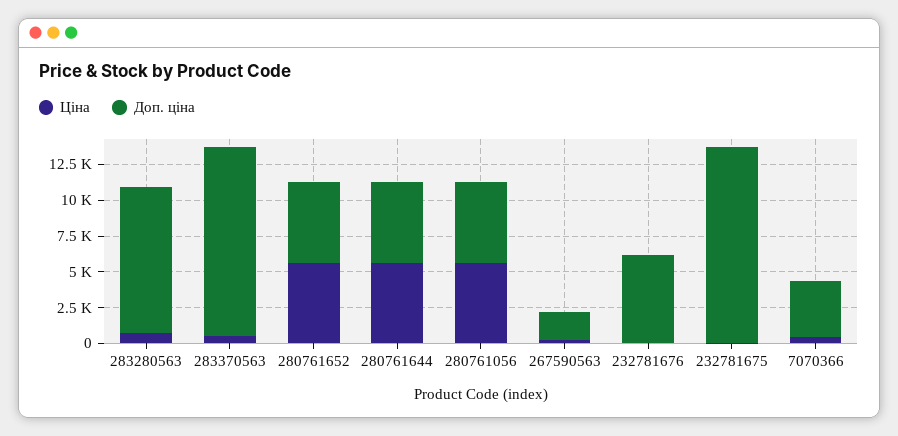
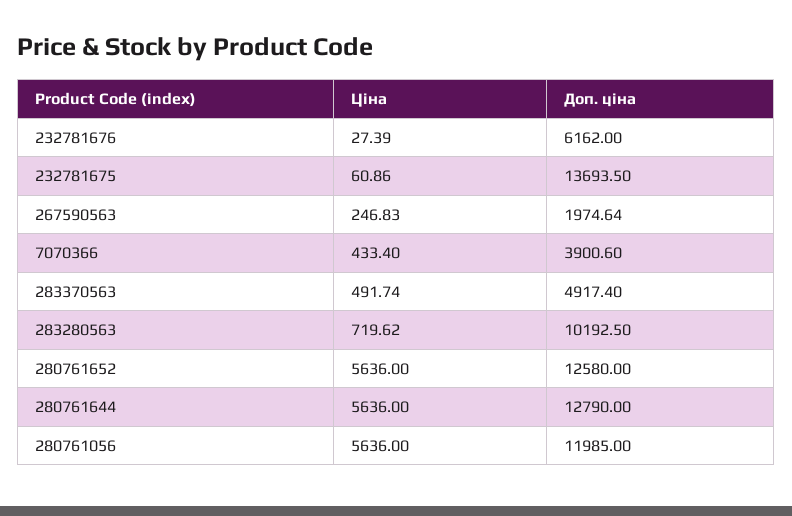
Доп. ціна, 283370563: 12500 -> 4917.4
Доп. ціна, 280761652: 5000 -> 12580
Доп. ціна, 280761644: 5000 -> 12790
Доп. ціна, 280761056: 5000 -> 11985

